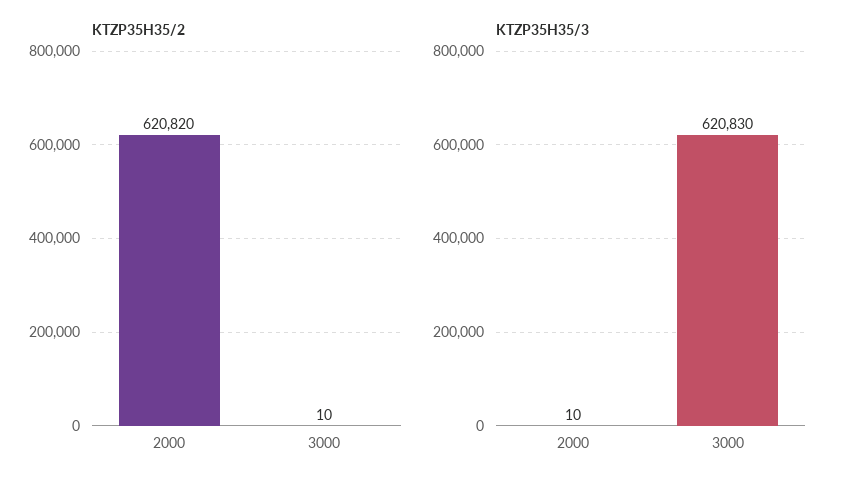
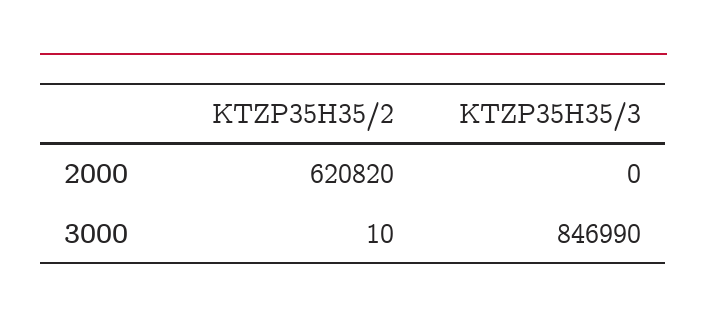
KTZP35H35/3, 2000: 10 -> 0
KTZP35H35/3, 3000: 620830 -> 846990

